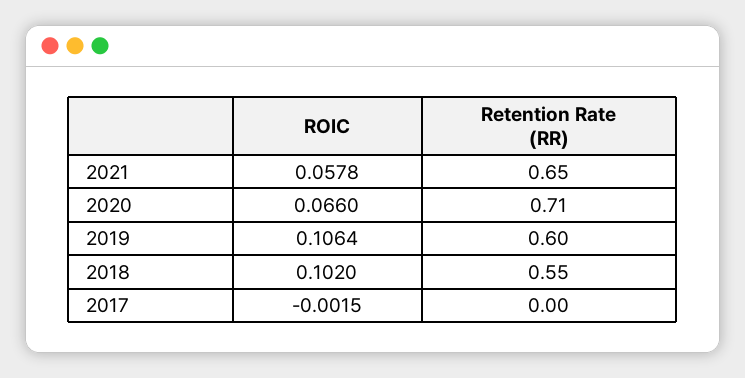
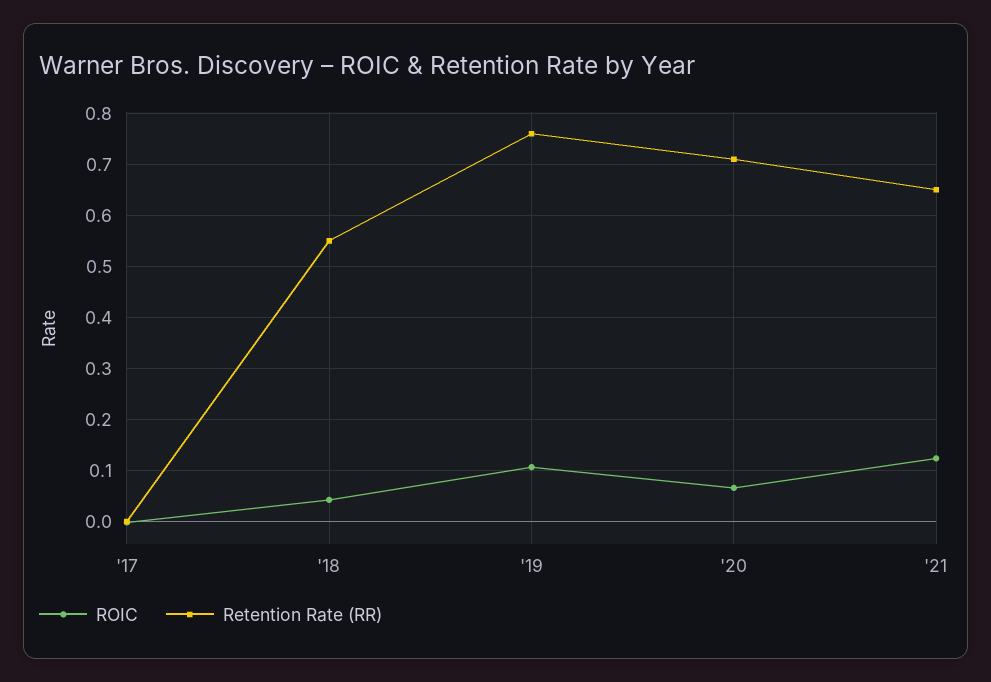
ROIC, 2021: 0.0578 -> 0.12
Retention Rate (RR), 2019: 0.6 -> 0.76
ROIC, 2018: 0.102 -> 0.04

